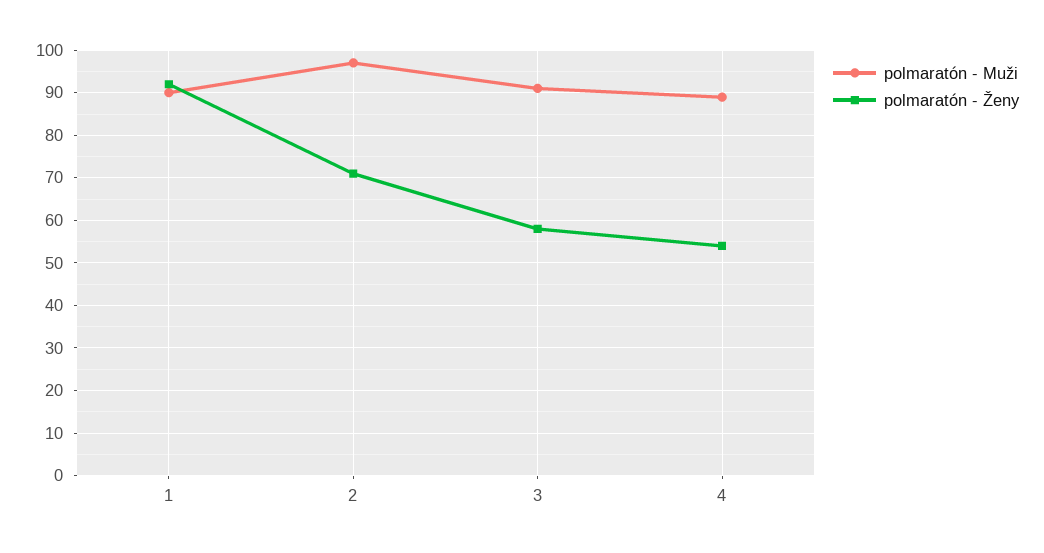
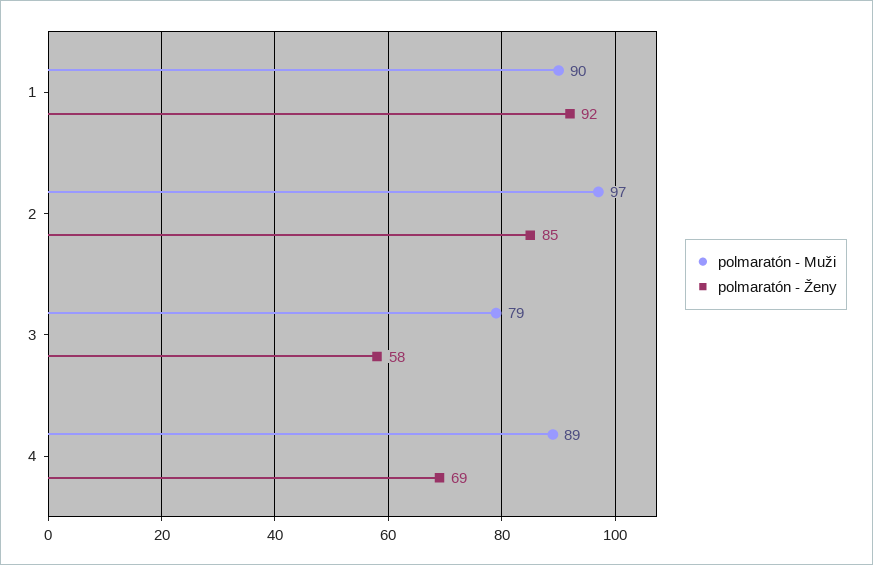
polmaratón - Ženy, 2: 70 -> 85
polmaratón - Muži, 3: 90 -> 79
polmaratón - Ženy, 4: 55 -> 69

